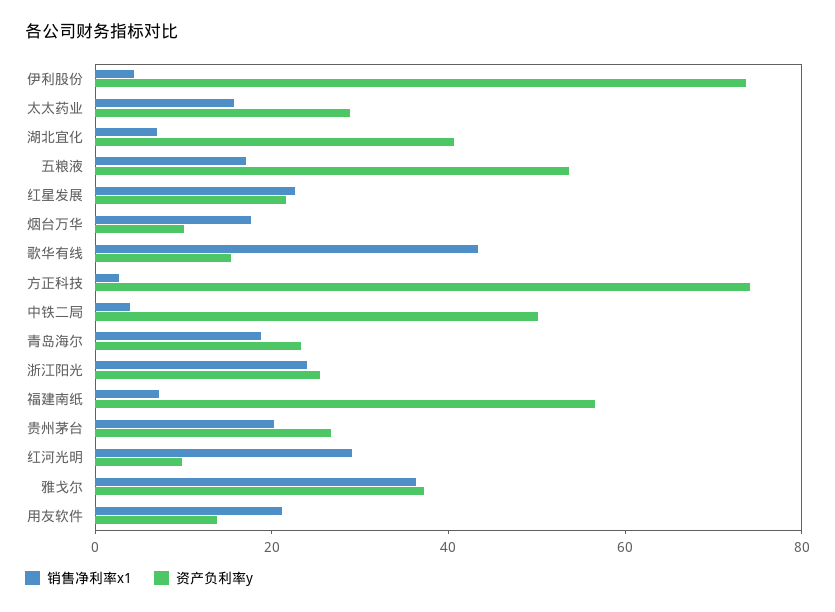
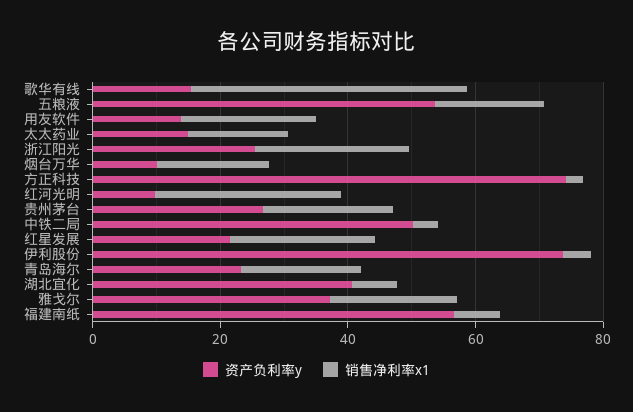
资产负利率y, 太太药业: 30 -> 15
销售净利率x1, 雅戈尔: 35 -> 20

